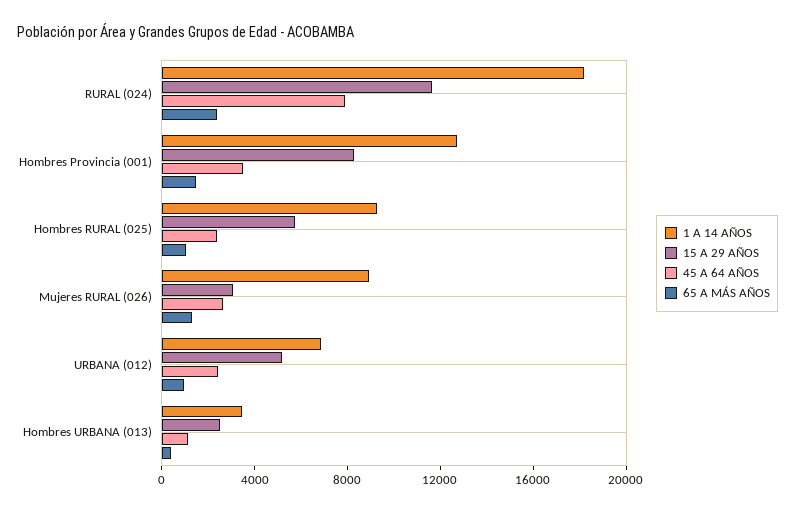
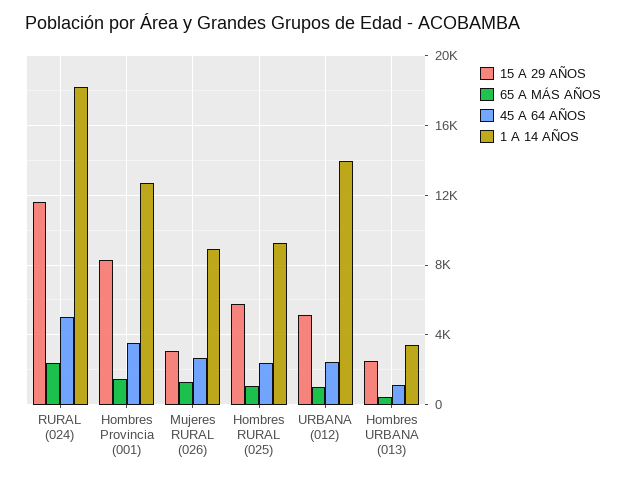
45 A 64 AÑOS, RURAL (024): 8000 -> 5000
1 A 14 AÑOS, URBANA (012): 7000 -> 14000

